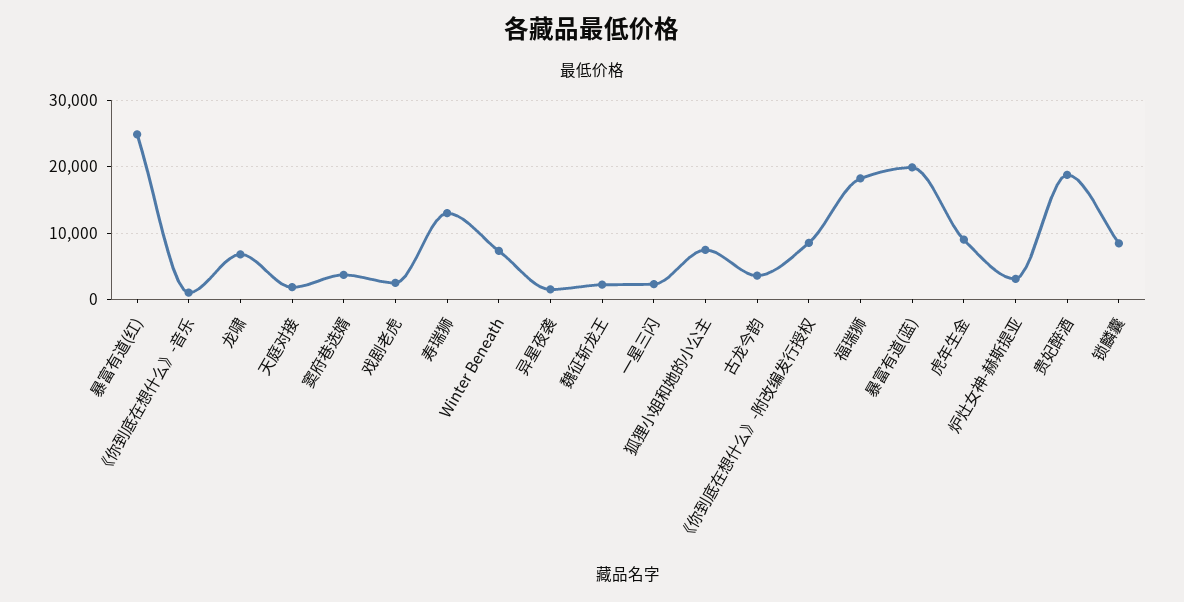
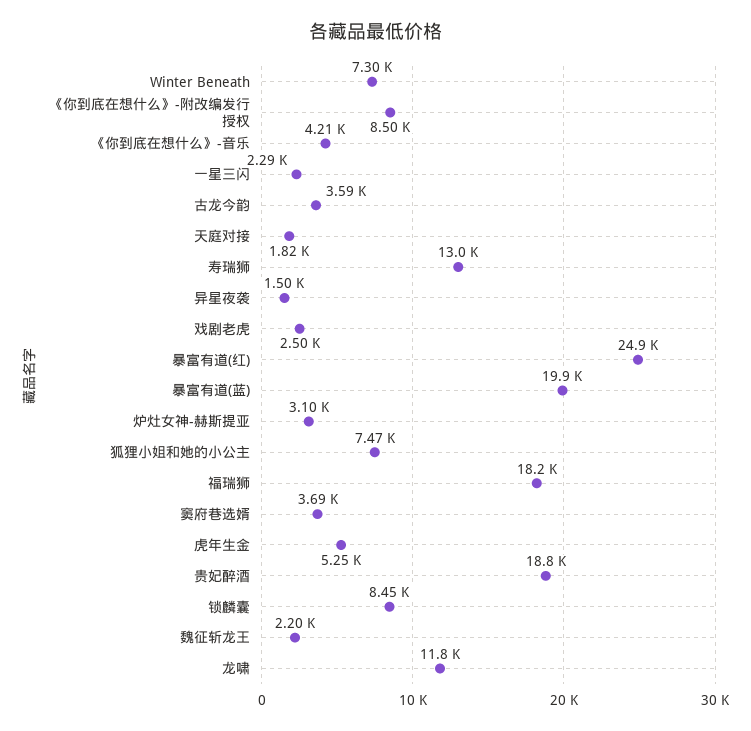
《你到底在想什么》-音乐: 1000 -> 4210
龙啸: 7000 -> 11800
虎年生金: 9000 -> 5250

